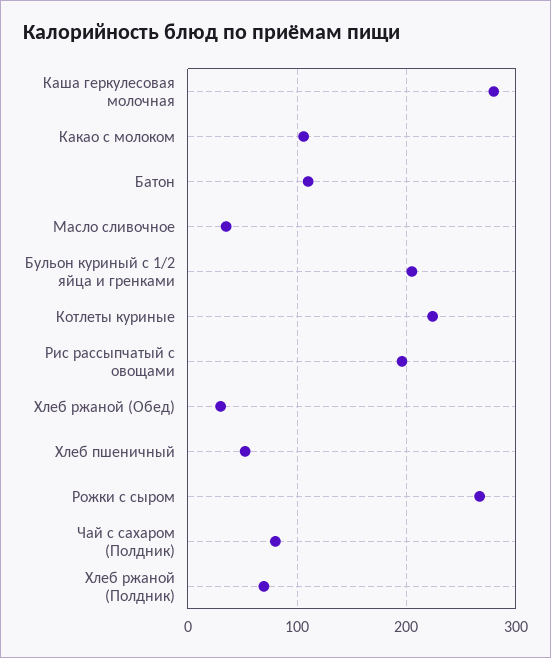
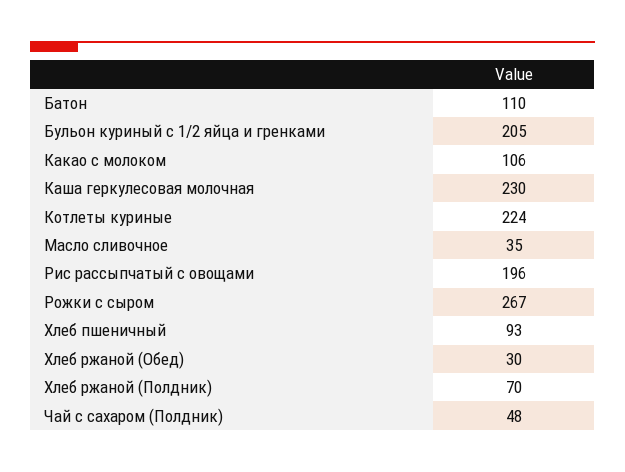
Каша геркулесовая молочная: 280 -> 230
Хлеб пшеничный: 50 -> 93
Чай с сахаром (Полдник): 80 -> 48

